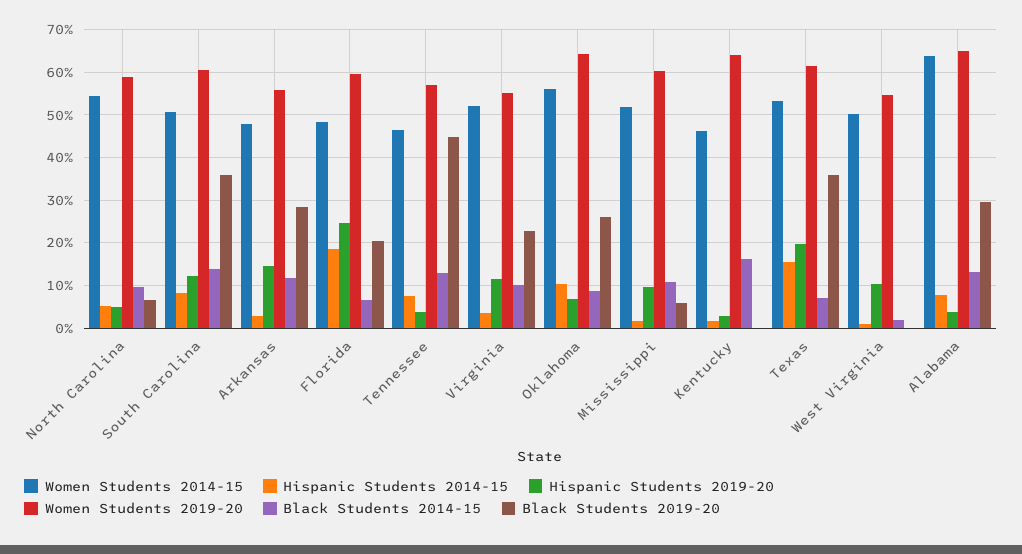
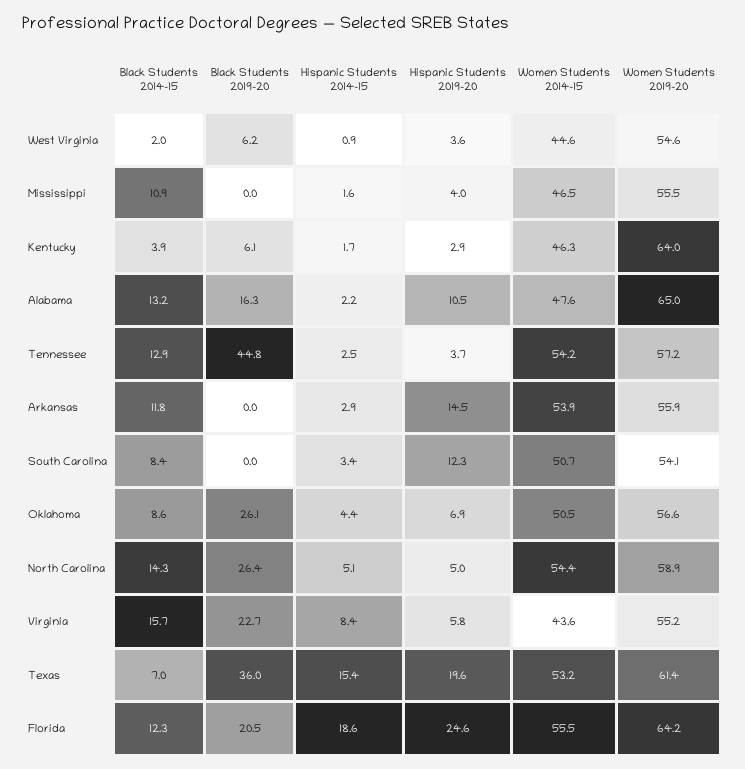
Black Students 2014-15, North Carolina: 10 -> 14.3
Black Students 2019-20, North Carolina: 6 -> 26.4
Hispanic Students 2014-15, South Carolina: 8 -> 3.4
Women Students 2019-20, South Carolina: 60 -> 54.1
Black Students 2014-15, South Carolina: 14 -> 8.4
Black Students 2019-20, South Carolina: 36 -> 0
Women Students 2014-15, Arkansas: 48 -> 53.9
Black Students 2019-20, Arkansas: 28 -> 0
Women Students 2014-15, Florida: 48 -> 55.5
Women Students 2019-20, Florida: 60 -> 64.2
Black Students 2014-15, Florida: 6 -> 12.3
Women Students 2014-15, Tennessee: 46 -> 54.2
Hispanic Students 2014-15, Tennessee: 8 -> 2.5
Women Students 2014-15, Virginia: 52 -> 43.6
Hispanic Students 2014-15, Virginia: 4 -> 8.4
Hispanic Students 2019-20, Virginia: 12 -> 5.8
Black Students 2014-15, Virginia: 10 -> 15.7
Women Students 2014-15, Oklahoma: 56 -> 50.5
Hispanic Students 2014-15, Oklahoma: 10 -> 4.4
Women Students 2019-20, Oklahoma: 64 -> 56.6
Women Students 2014-15, Mississippi: 52 -> 46.5
Hispanic Students 2019-20, Mississippi: 10 -> 4
Women Students 2019-20, Mississippi: 60 -> 55.5
Black Students 2019-20, Mississippi: 6 -> 0
Black Students 2014-15, Kentucky: 16 -> 3.9
Black Students 2019-20, Kentucky: 0 -> 6.1
Women Students 2014-15, West Virginia: 50 -> 44.6
Hispanic Students 2019-20, West Virginia: 10 -> 3.6
Black Students 2019-20, West Virginia: 0 -> 6.2
Women Students 2014-15, Alabama: 64 -> 47.6
Hispanic Students 2014-15, Alabama: 8 -> 2.2
Hispanic Students 2019-20, Alabama: 4 -> 10.5
Black Students 2019-20, Alabama: 30 -> 16.3

